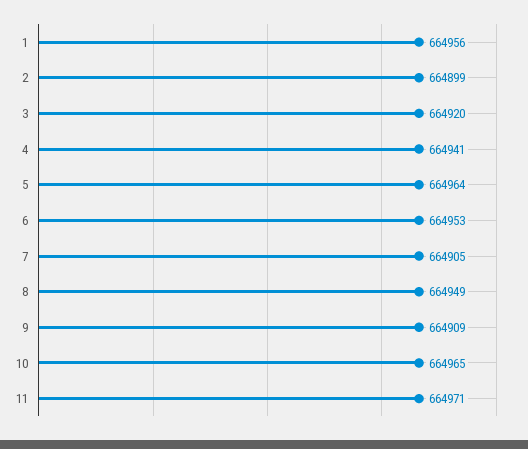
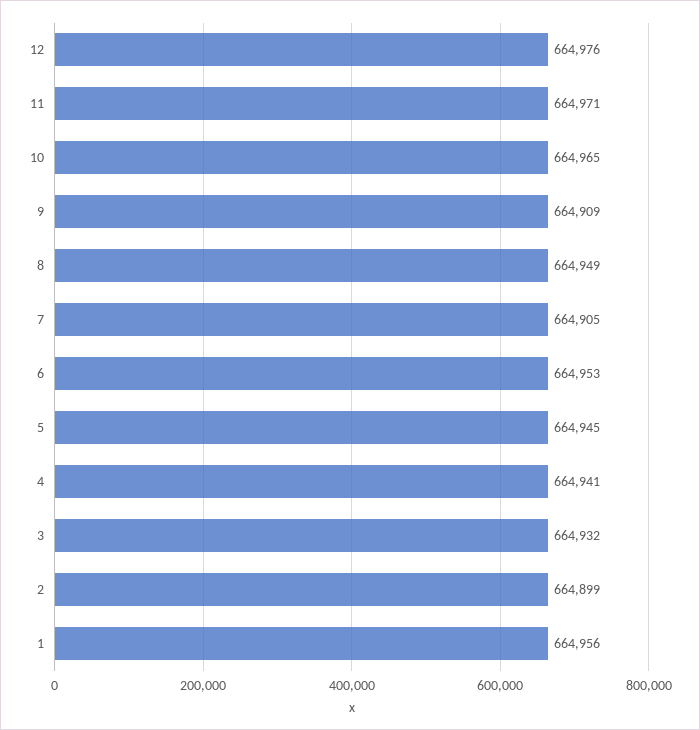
3: 664920 -> 664932
5: 664964 -> 664945
12: none -> 664976

